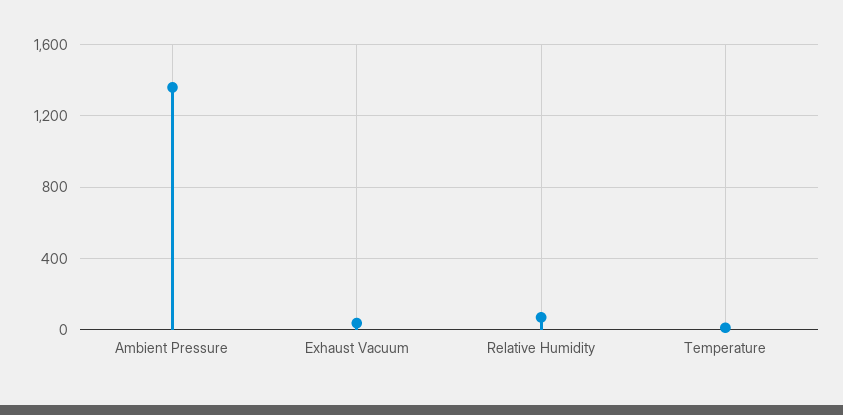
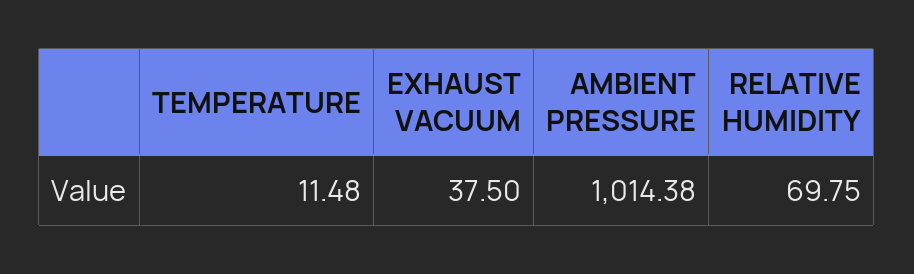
Ambient Pressure: 1350 -> 1014.38

